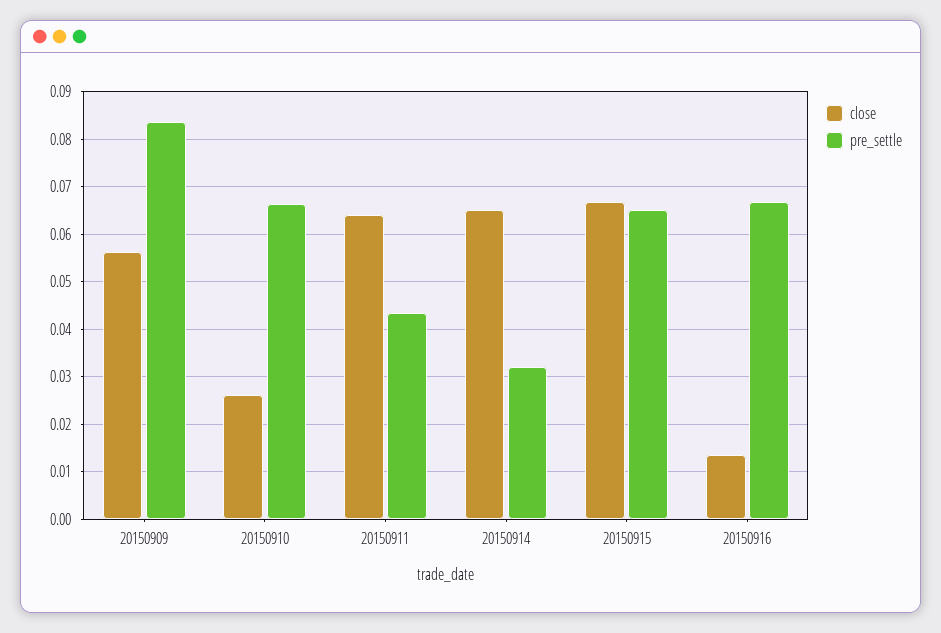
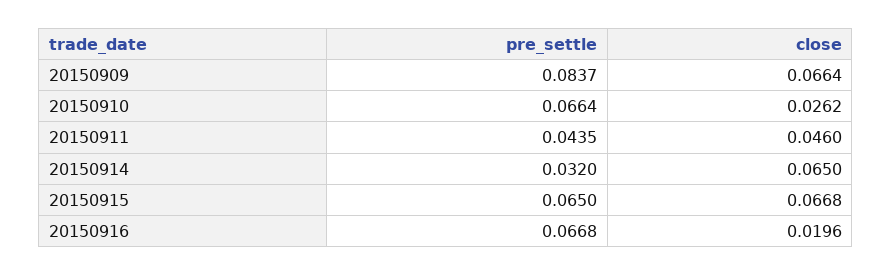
close, 20150909: 0.056 -> 0.0664
close, 20150911: 0.064 -> 0.046
close, 20150916: 0.014 -> 0.0196

